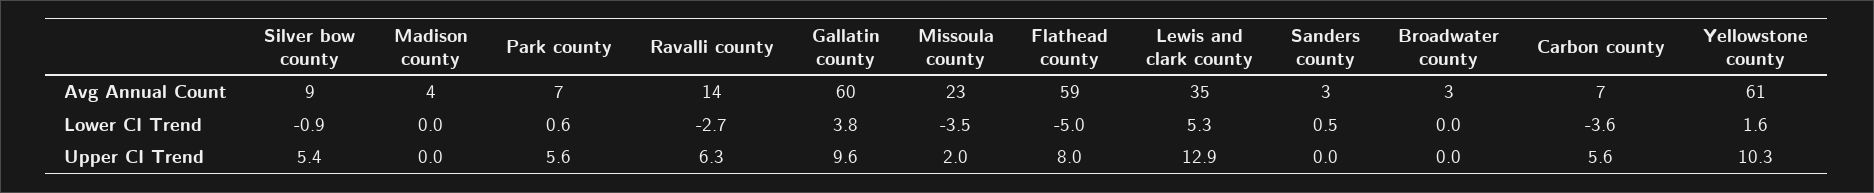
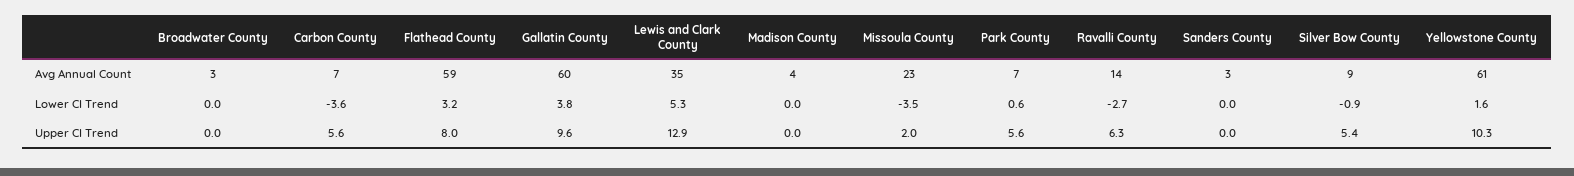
Flathead county, Lower CI Trend: -5 -> 3.2
Sanders county, Lower CI Trend: 0.5 -> 0

